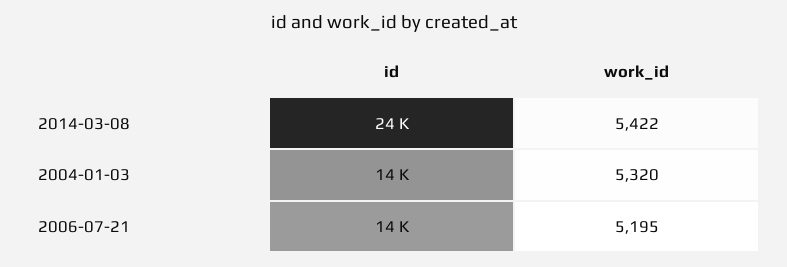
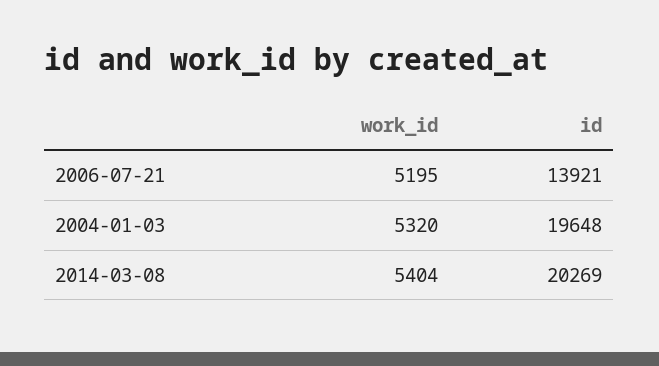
id, 2014-03-08: 24000 -> 20269
work_id, 2014-03-08: 5422 -> 5404
id, 2004-01-03: 14000 -> 19648

